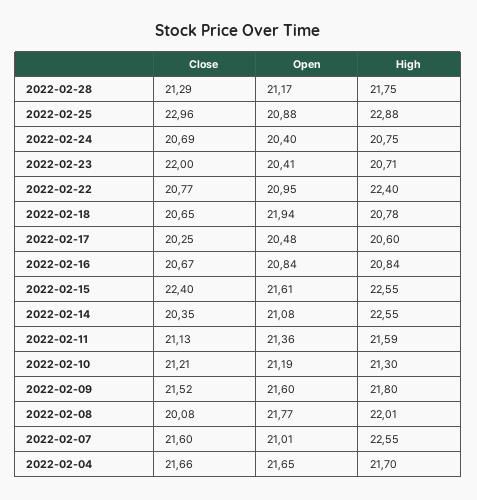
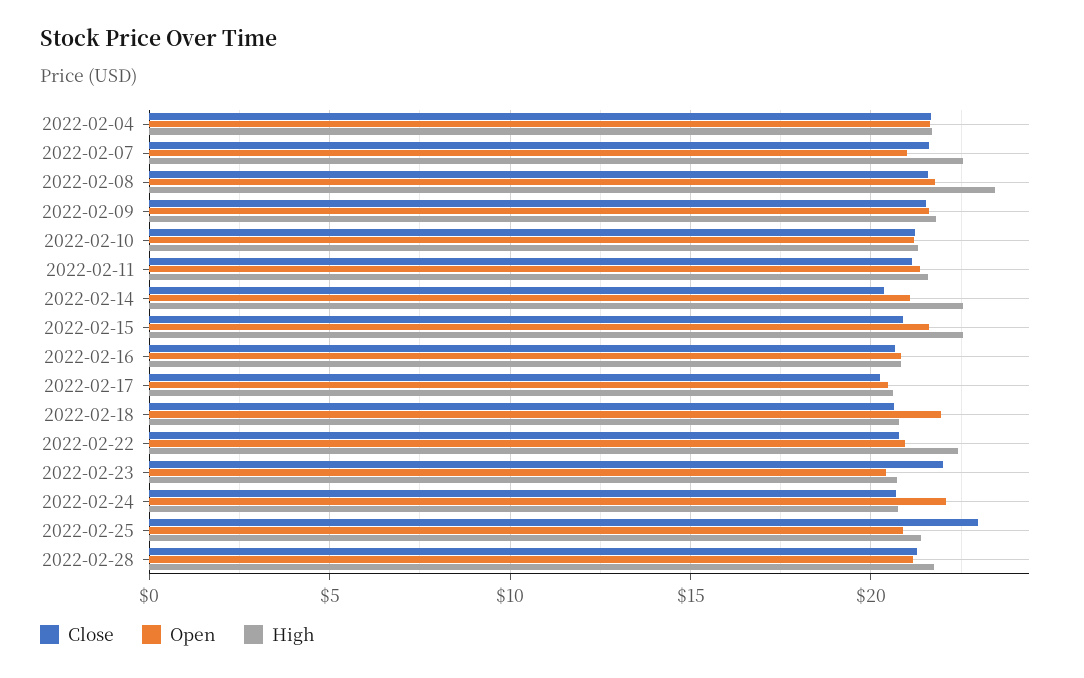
High, 2022-02-25: 22.88 -> 21.5
Open, 2022-02-24: 20.4 -> 22
Close, 2022-02-15: 22.4 -> 21
Close, 2022-02-08: 20.08 -> 21.5
High, 2022-02-08: 22.01 -> 23.5

